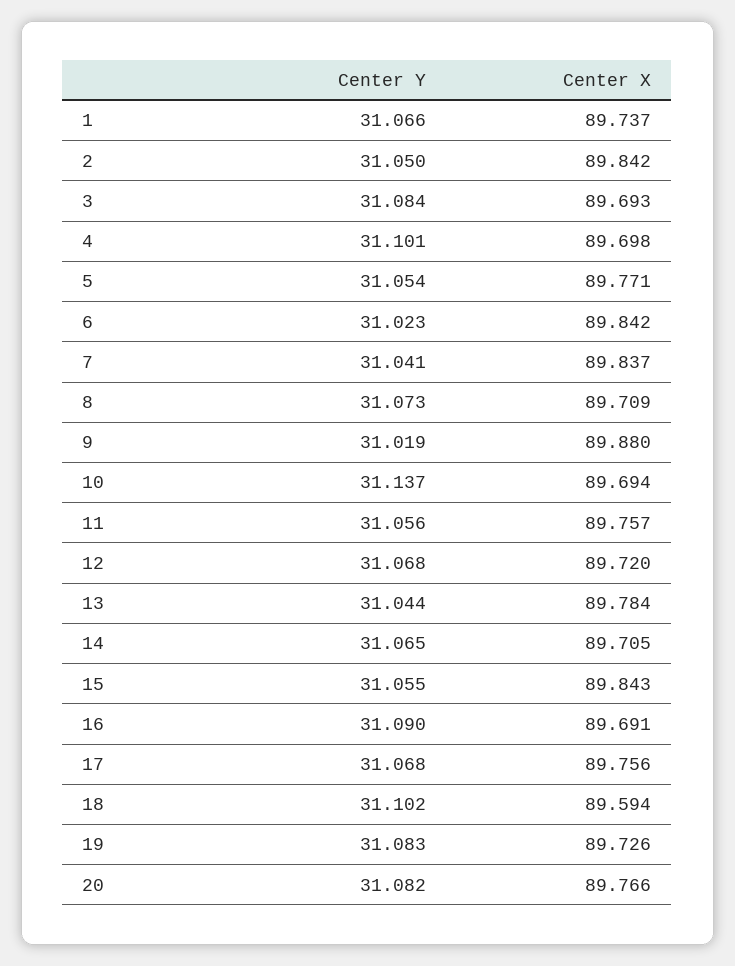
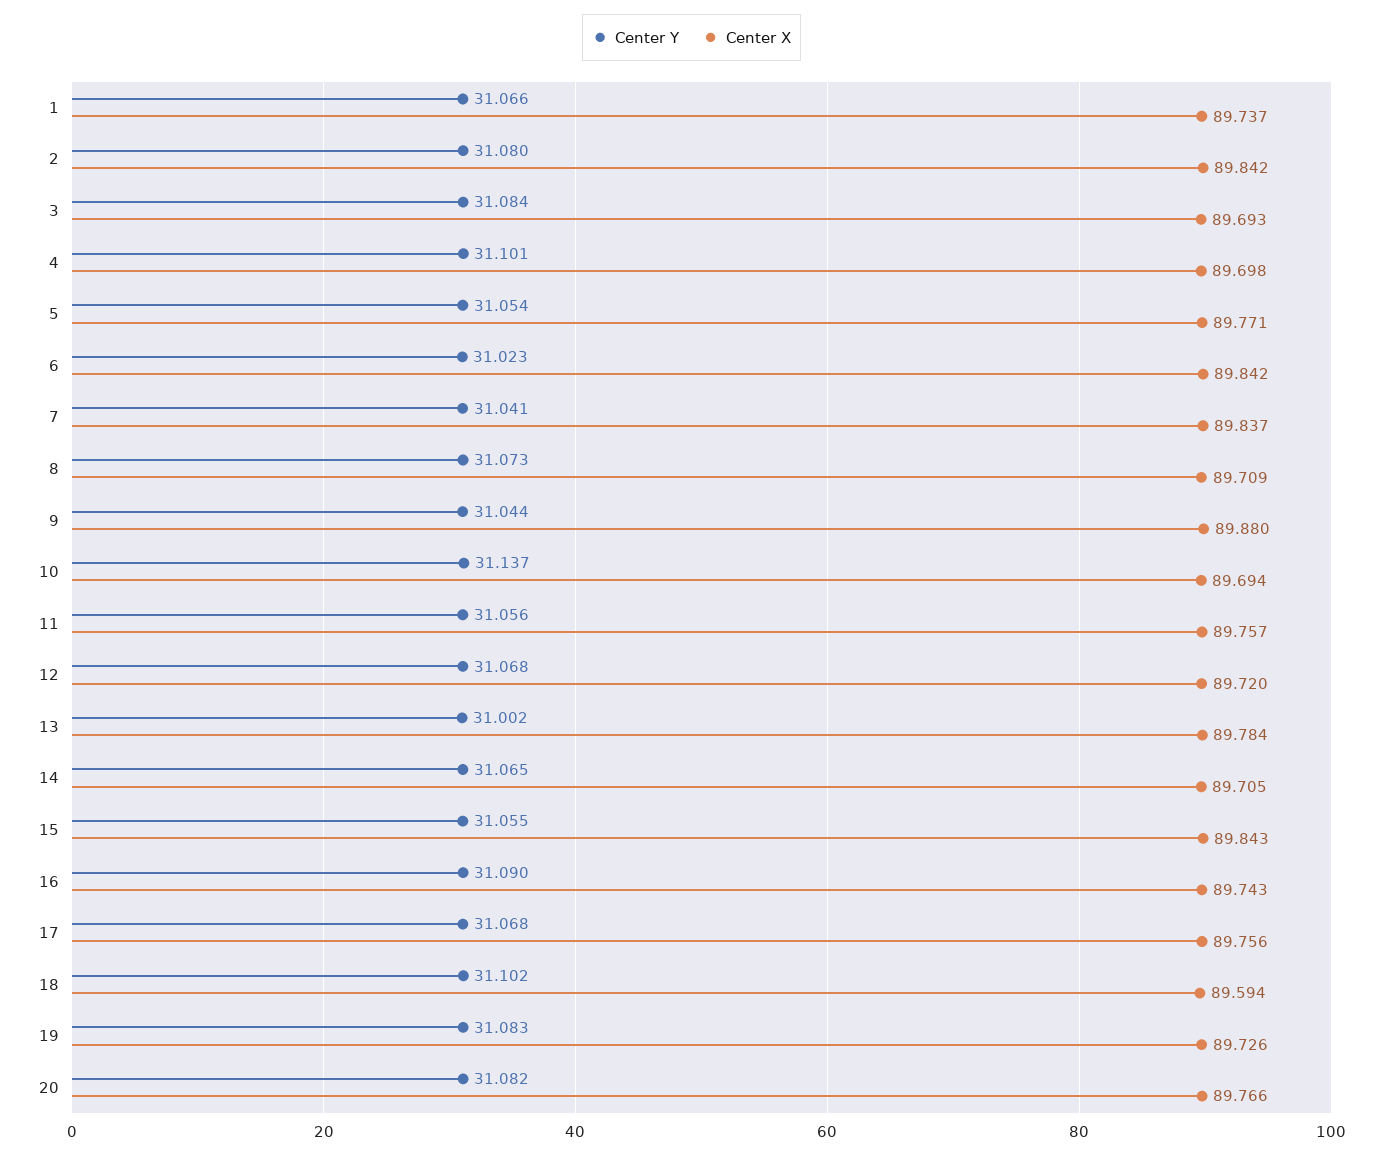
Center Y, 2: 31.05 -> 31.08
Center Y, 9: 31.019 -> 31.044
Center Y, 13: 31.044 -> 31.002
Center X, 16: 89.691 -> 89.743

